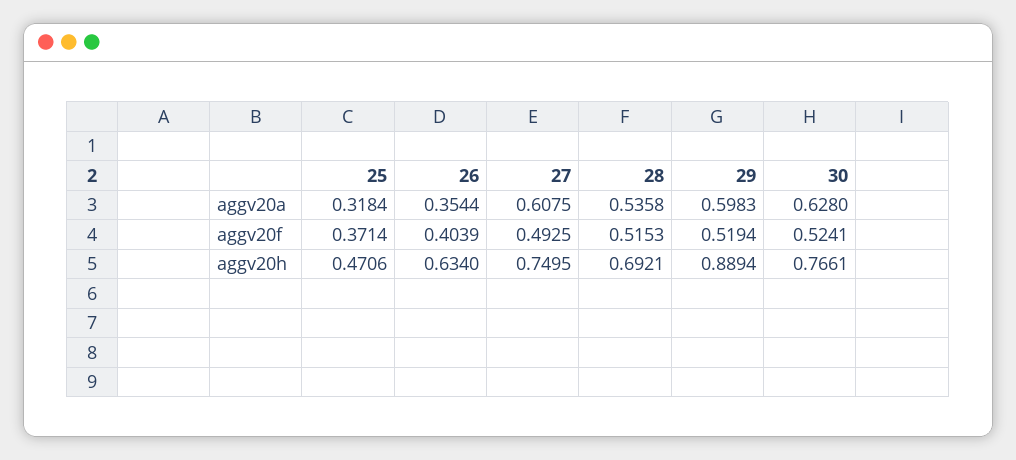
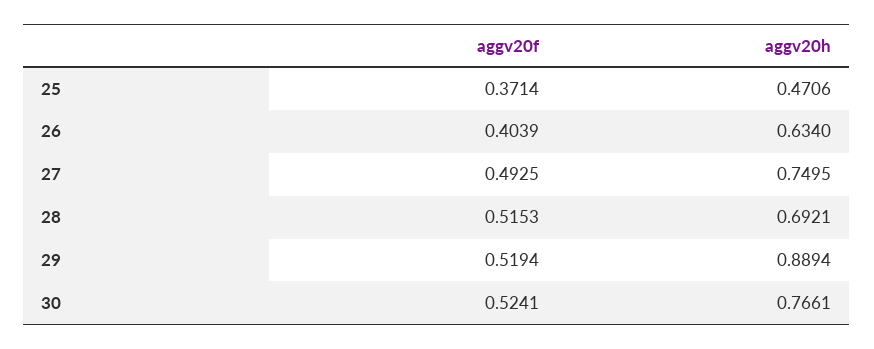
25, aggv20a: 0.3184 -> none
26, aggv20a: 0.3544 -> none
27, aggv20a: 0.6075 -> none
28, aggv20a: 0.5358 -> none
29, aggv20a: 0.5983 -> none
30, aggv20a: 0.628 -> none

